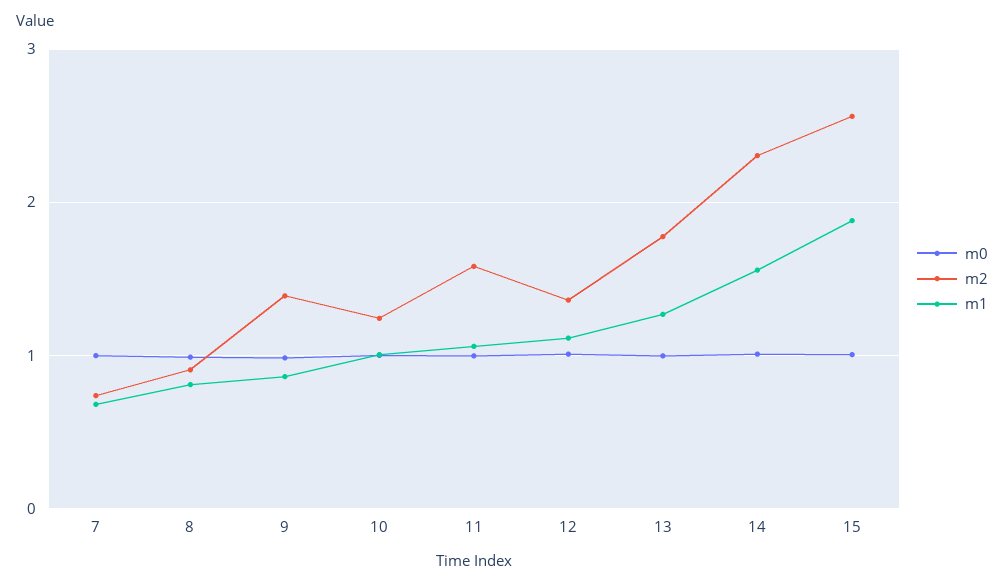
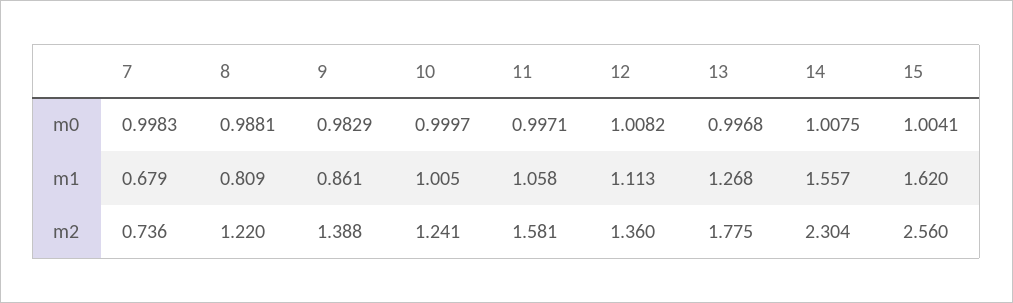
m2, 8: 0.9 -> 1.22
m1, 15: 1.9 -> 1.62

